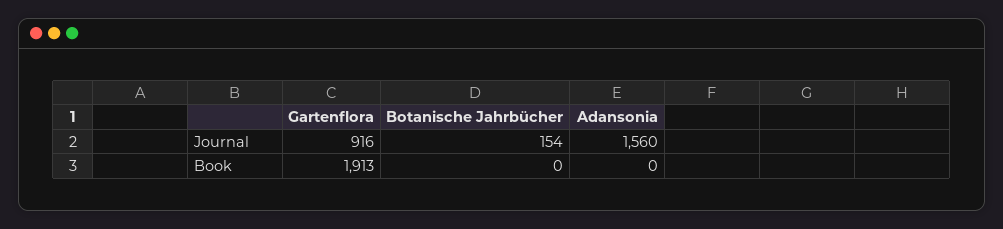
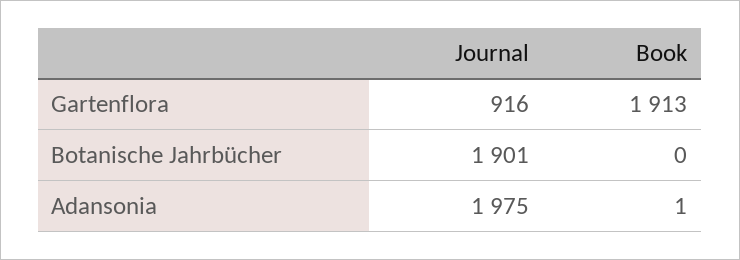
Botanische Jahrbücher, Journal: 154 -> 1901
Adansonia, Journal: 1560 -> 1975
Adansonia, Book: 0 -> 1

